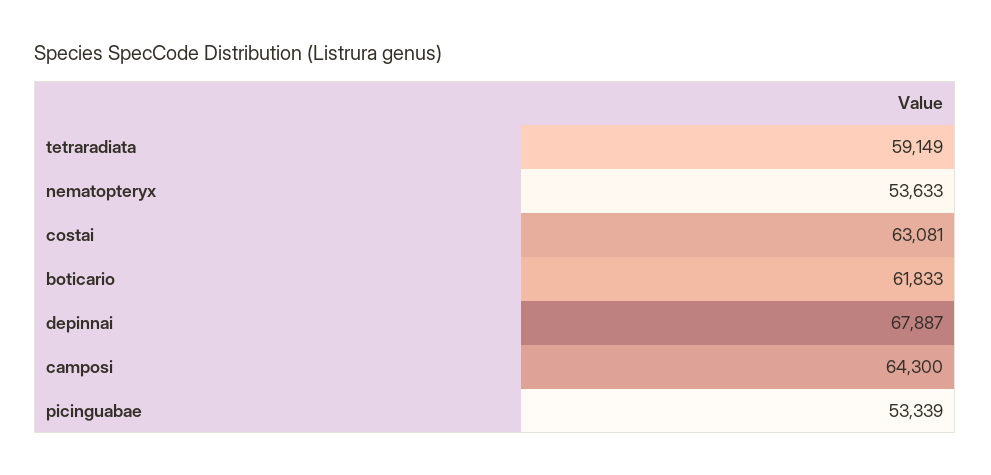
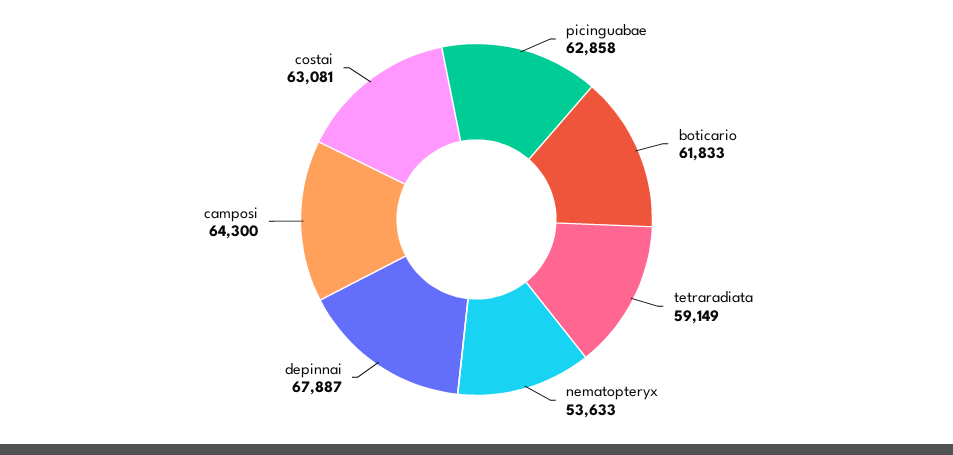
picinguabae: 53339 -> 62858

